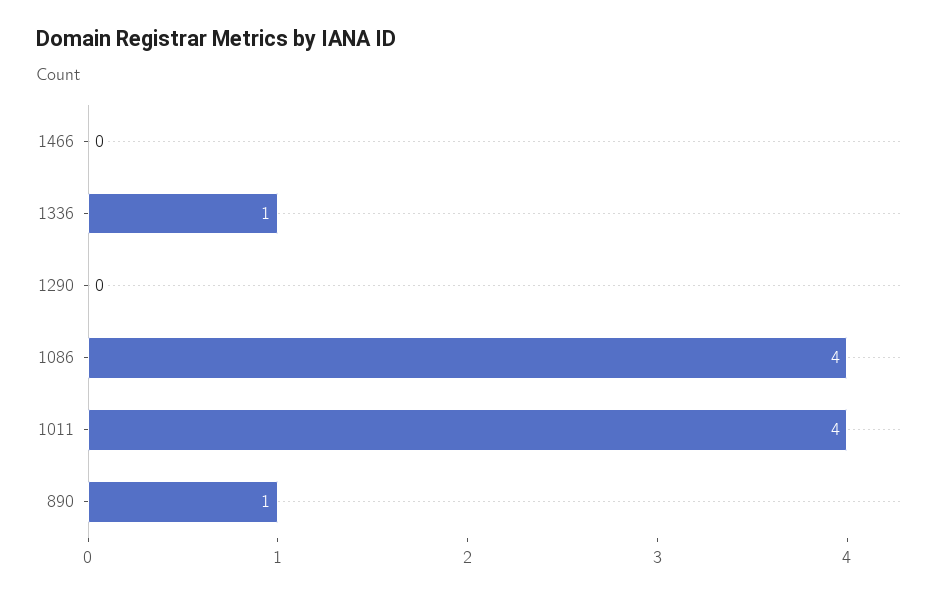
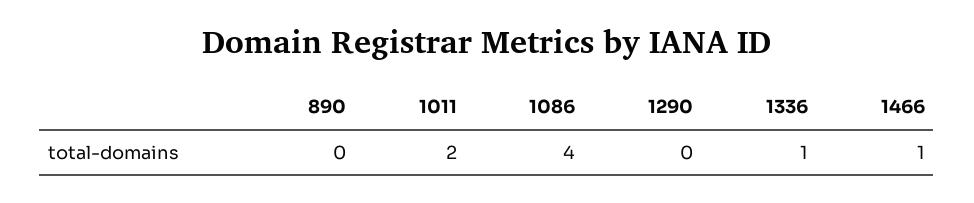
1466: 0 -> 1
1011: 4 -> 2
890: 1 -> 0

